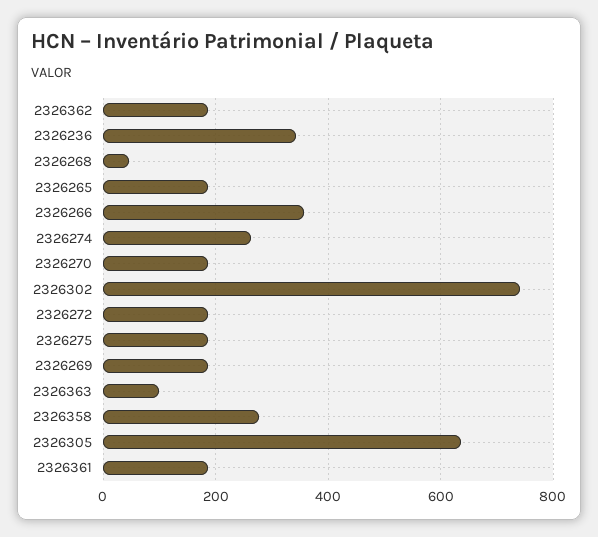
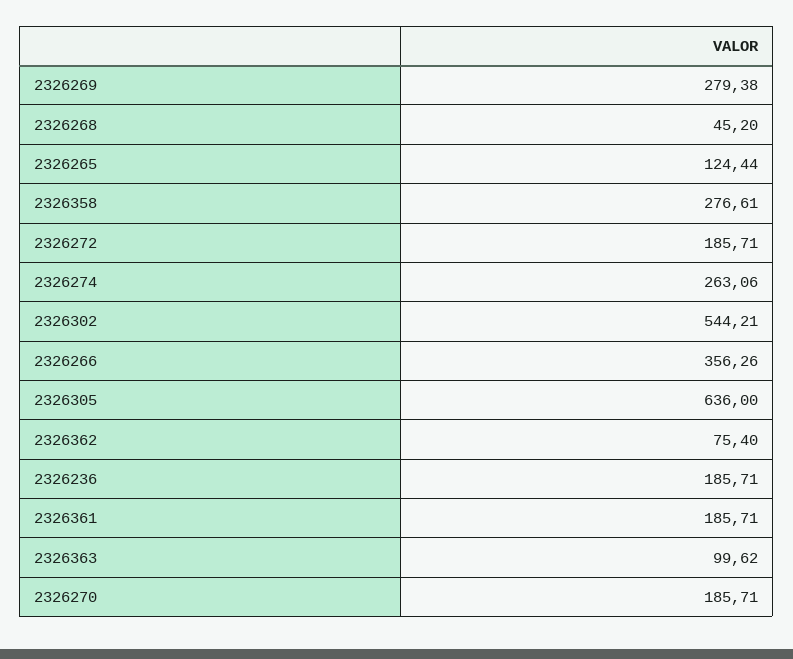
2326362: 180 -> 75.4
2326236: 340 -> 185.71
2326265: 180 -> 124.44
2326302: 740 -> 544.21
2326275: 180 -> none
2326269: 180 -> 279.38

